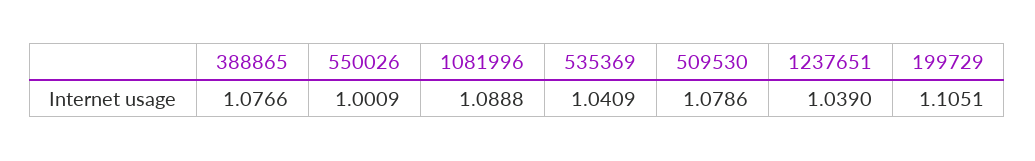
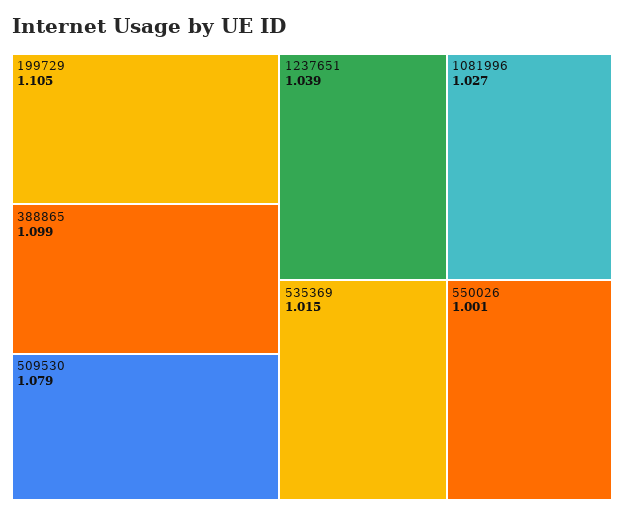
388865: 1.0766 -> 1.099
1081996: 1.0888 -> 1.027
535369: 1.0409 -> 1.015

